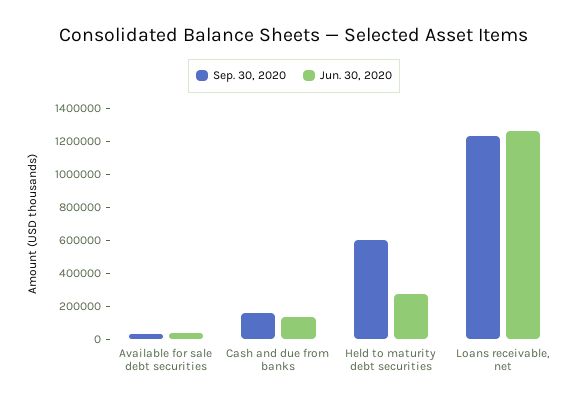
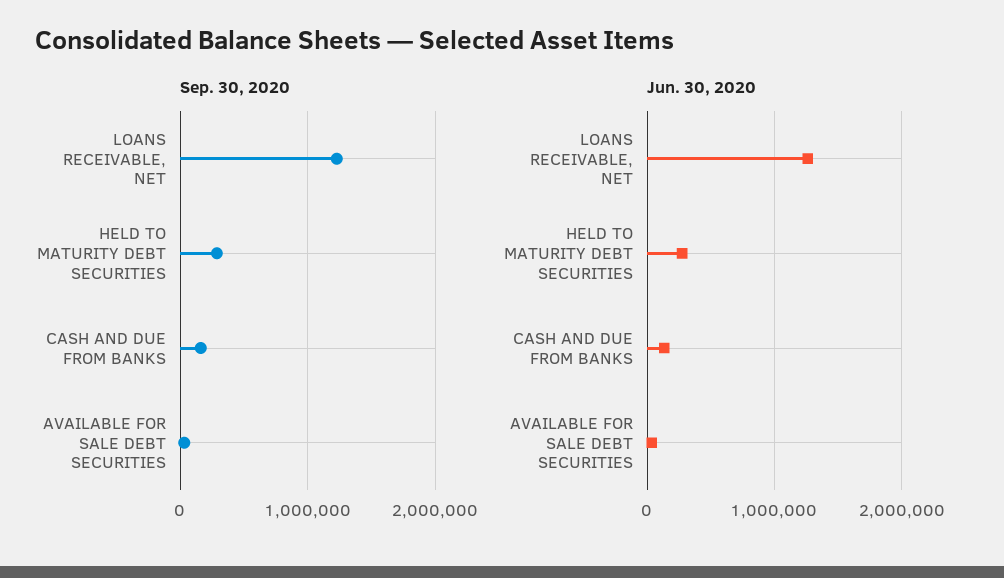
Sep. 30, 2020, Held to maturity debt securities: 600000 -> 300000

